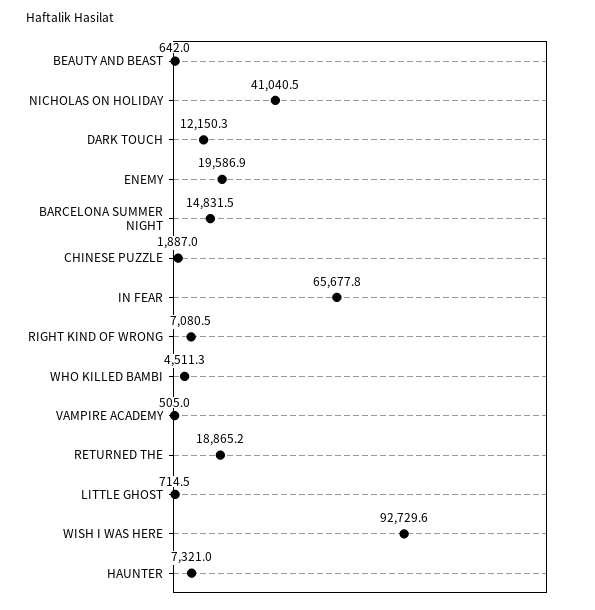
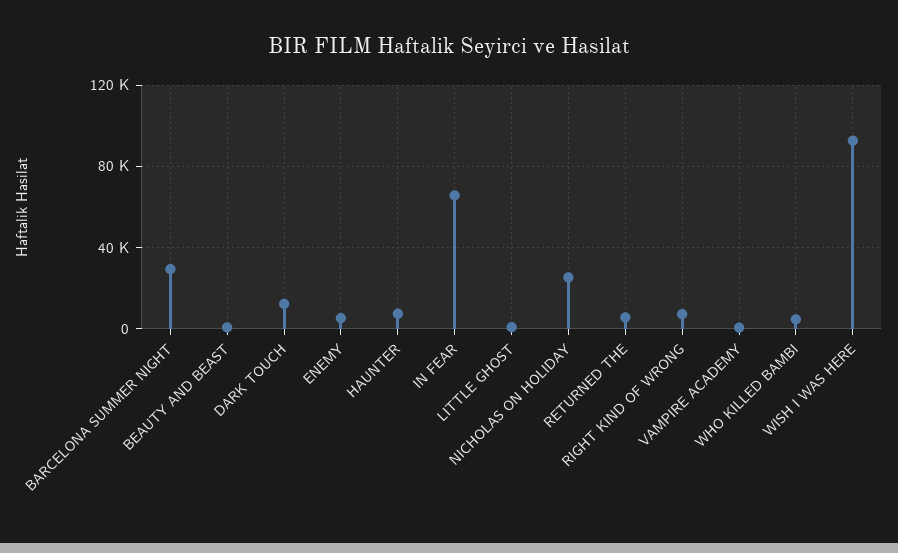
NICHOLAS ON HOLIDAY: 41040.5 -> 25000
ENEMY: 19586.9 -> 5000
BARCELONA SUMMER NIGHT: 14831.5 -> 30000
CHINESE PUZZLE: 1887 -> none
RETURNED THE: 18865.2 -> 5000

